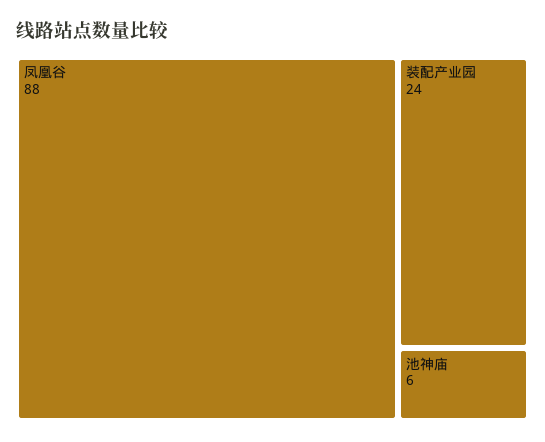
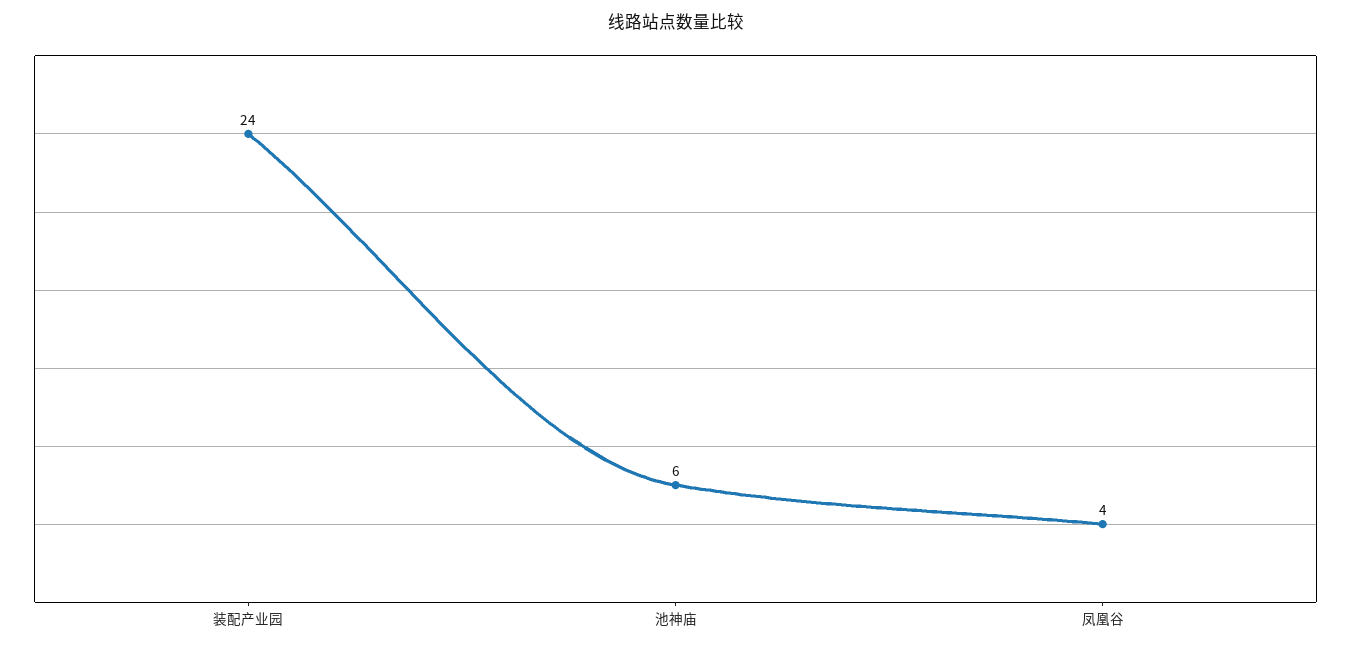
凤凰谷: 88 -> 4

